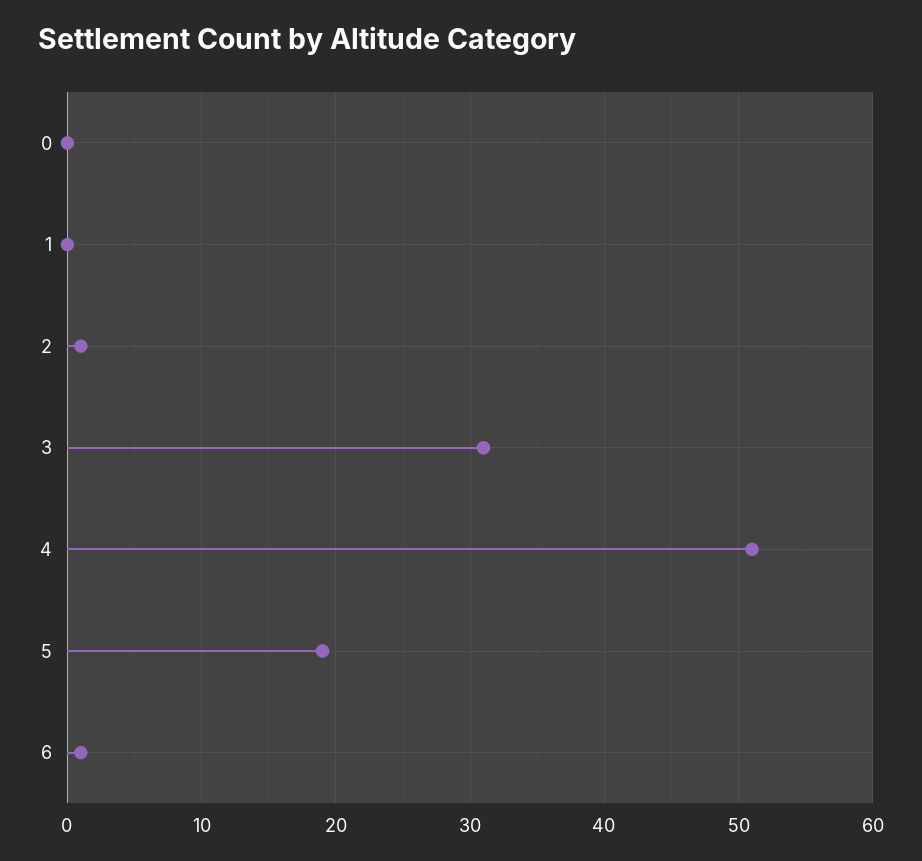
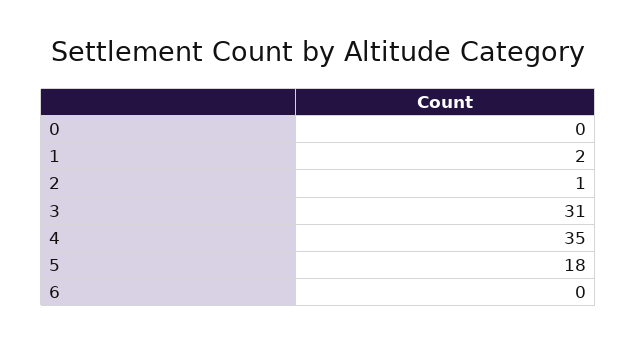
1: 0 -> 2
4: 51 -> 35
5: 19 -> 18
6: 1 -> 0

